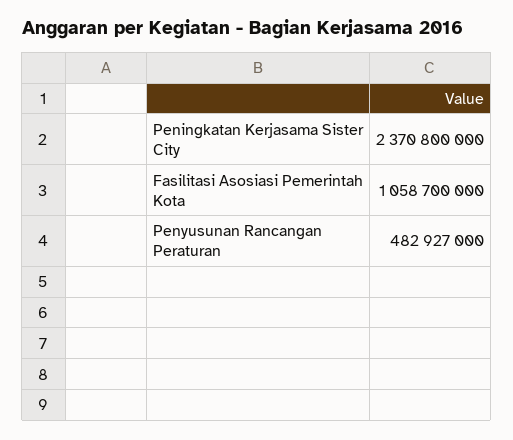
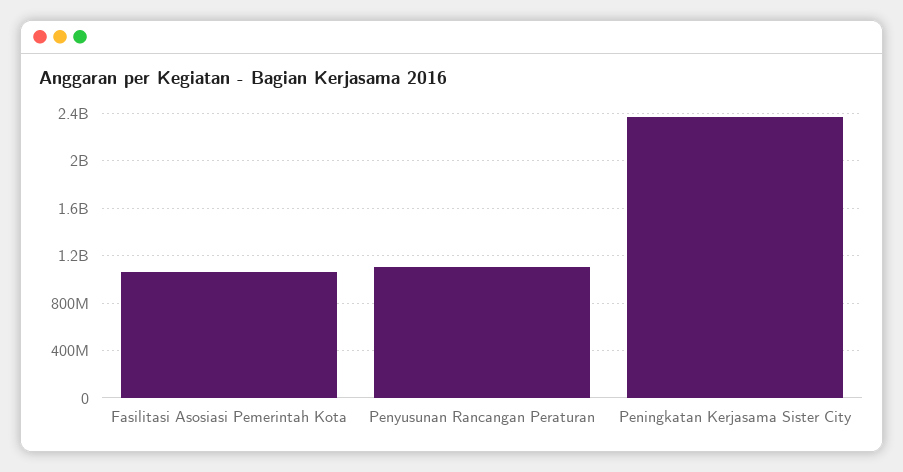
Penyusunan Rancangan Peraturan: 482927000 -> 1100000000

